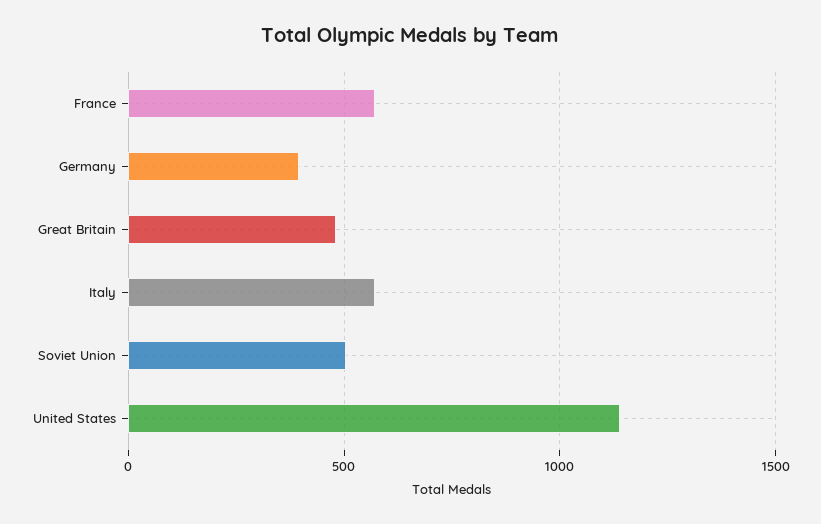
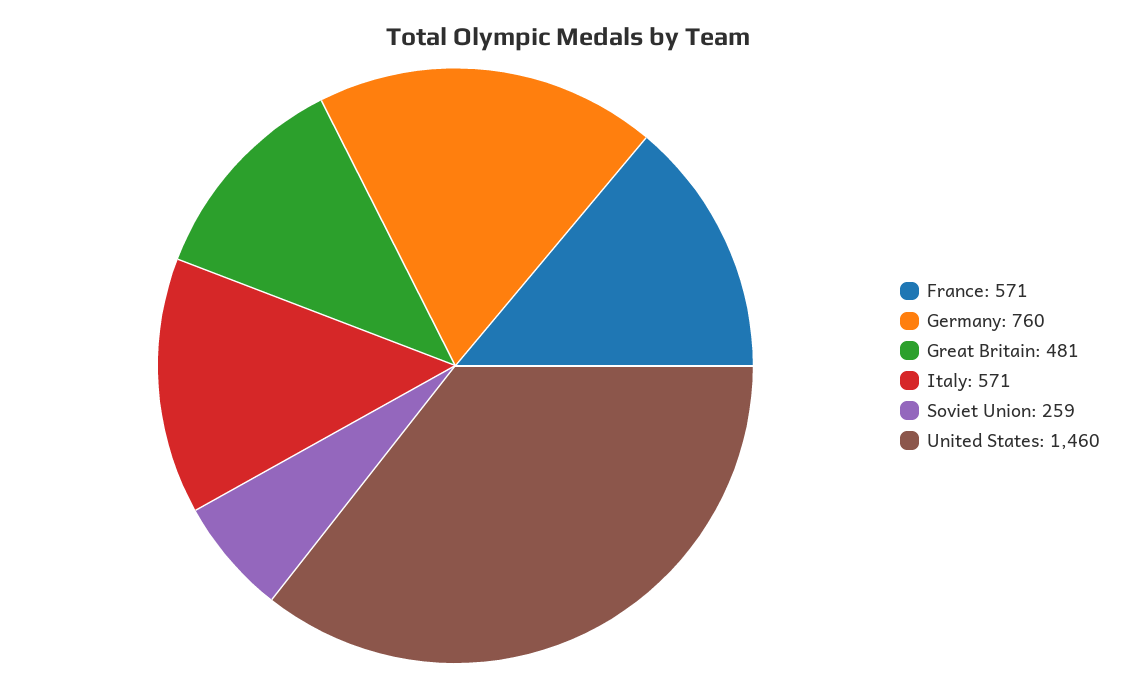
Germany: 400 -> 760
Soviet Union: 500 -> 259
United States: 1150 -> 1460

